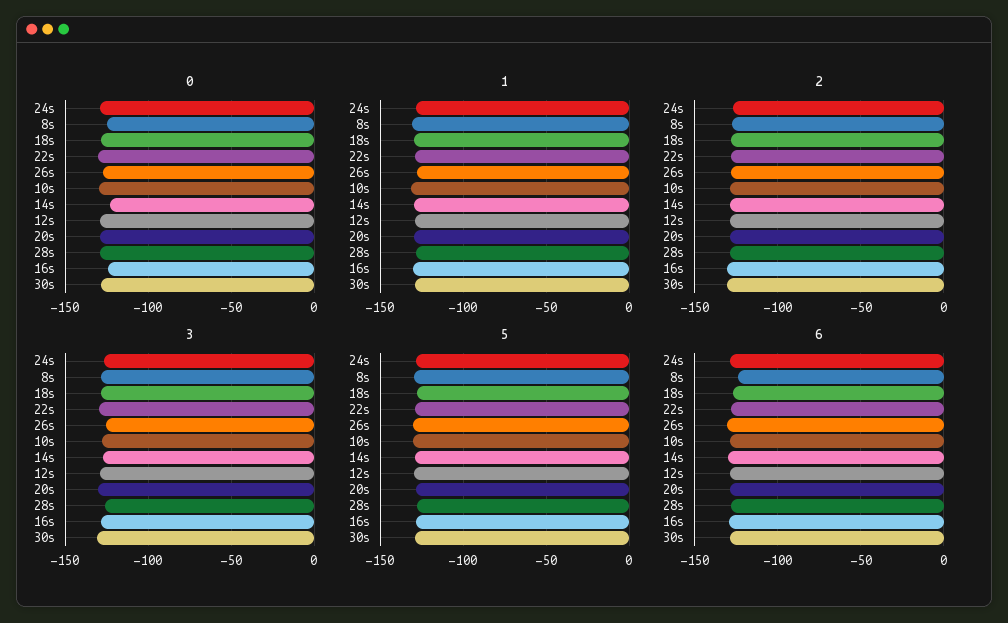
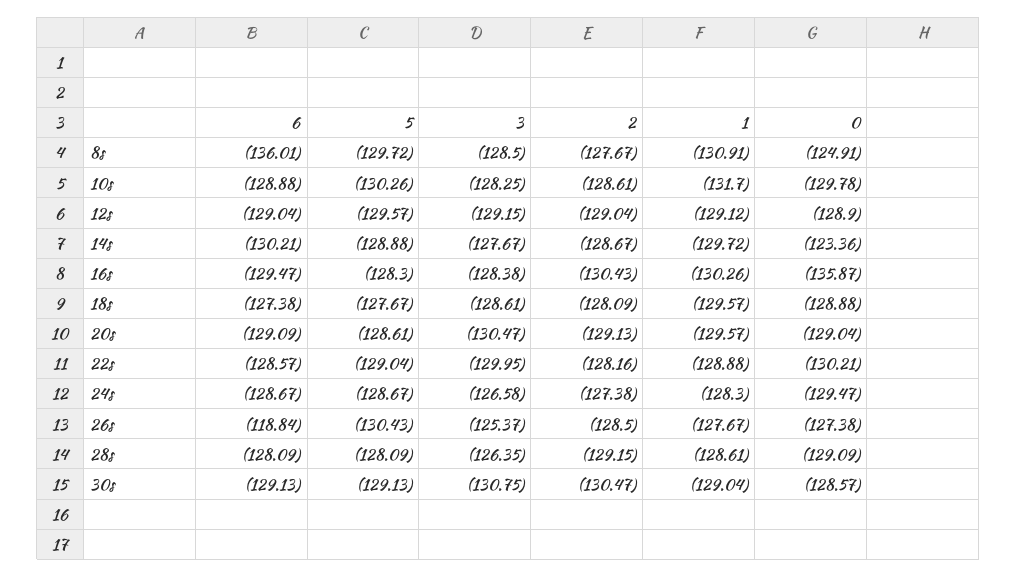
0, 16s: -125 -> -135.87
6, 8s: -125 -> -136.01
6, 26s: -130 -> -118.84

